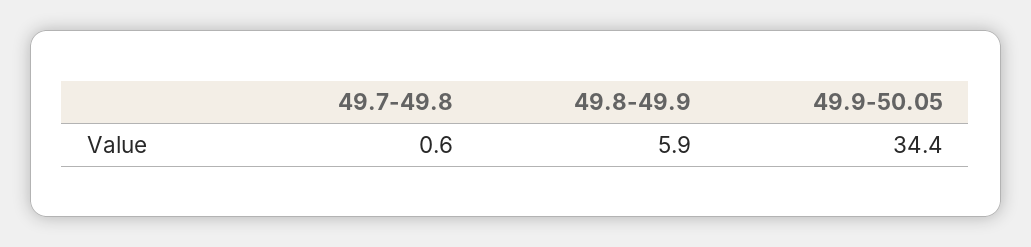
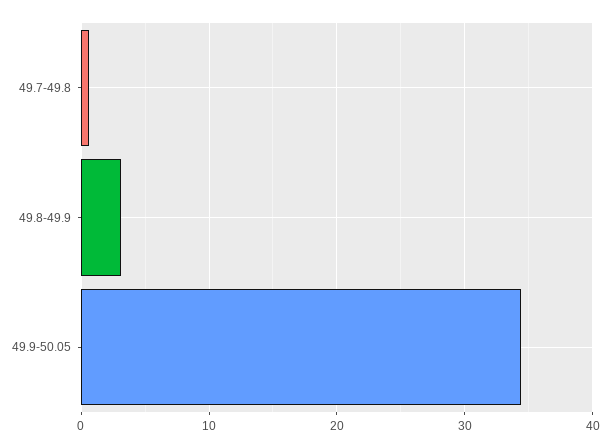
49.8-49.9: 5.9 -> 3

